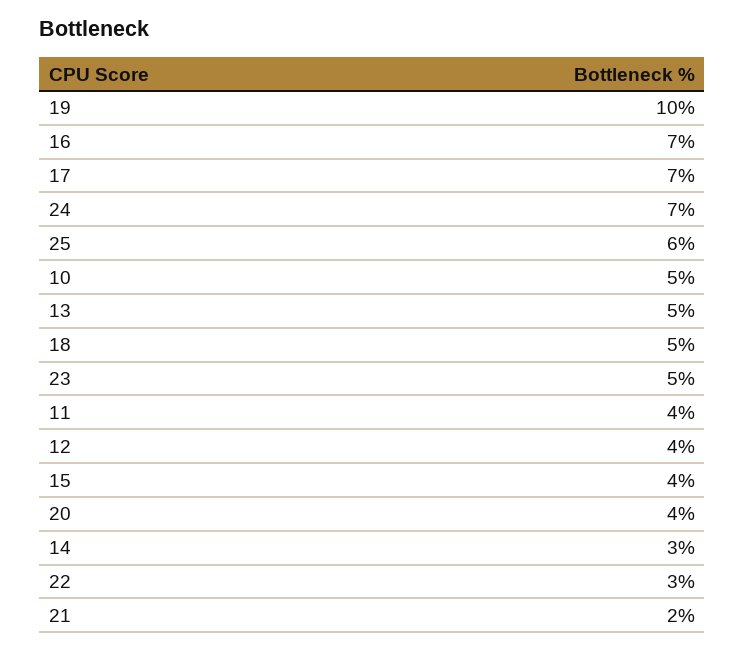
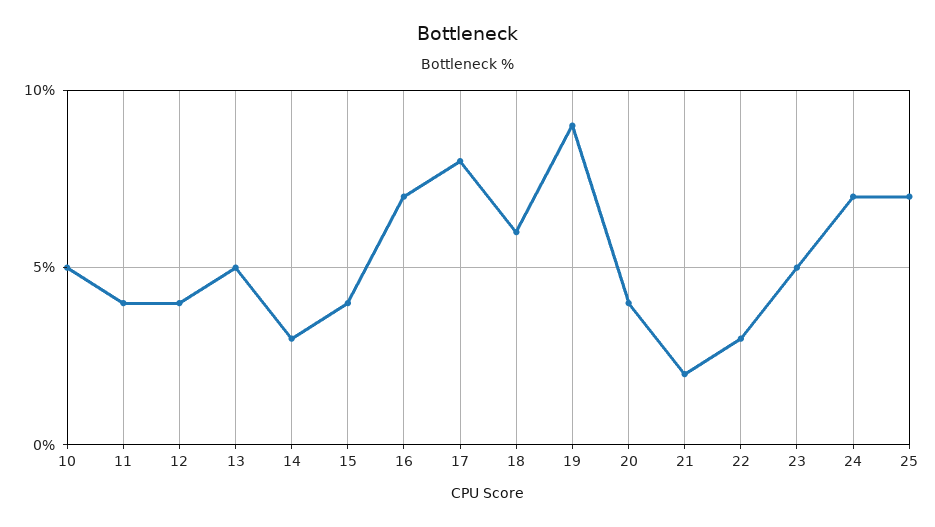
19: 10 -> 9
17: 7 -> 8
25: 6 -> 7
18: 5 -> 6

